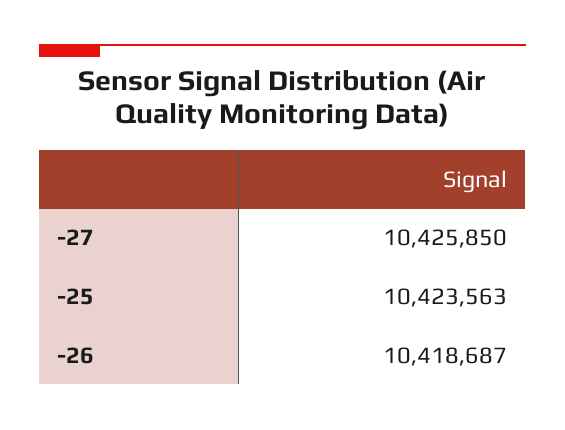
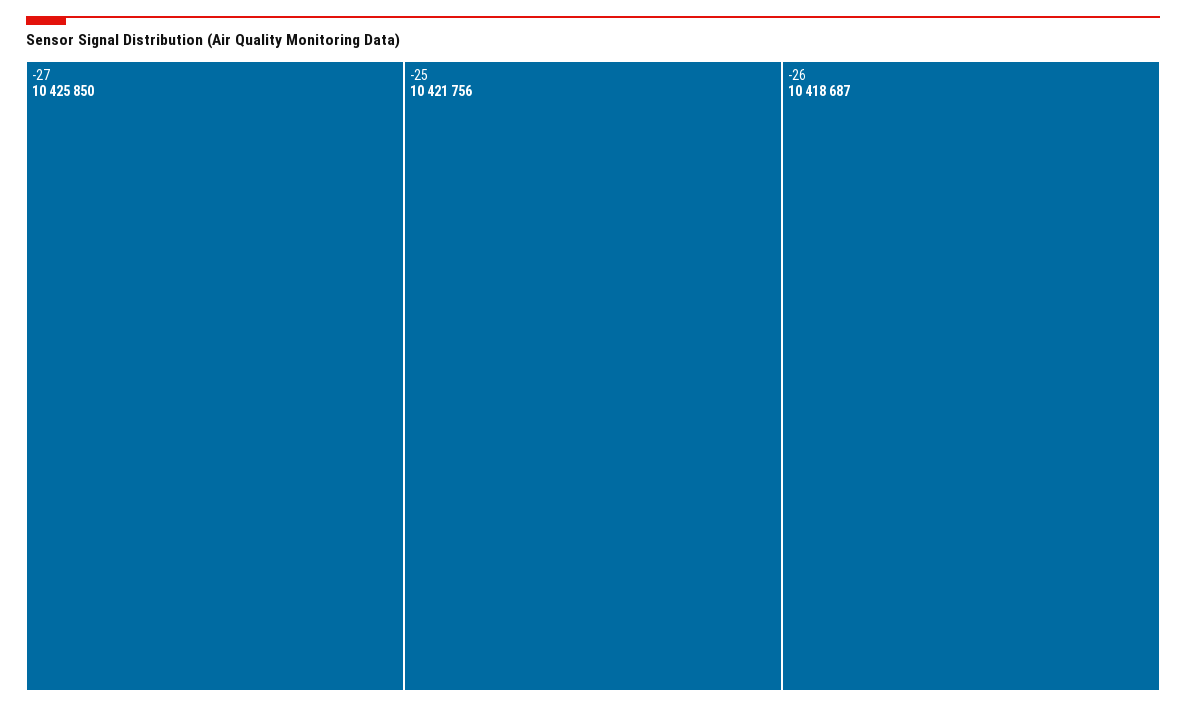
-25: 10423563 -> 10421756

